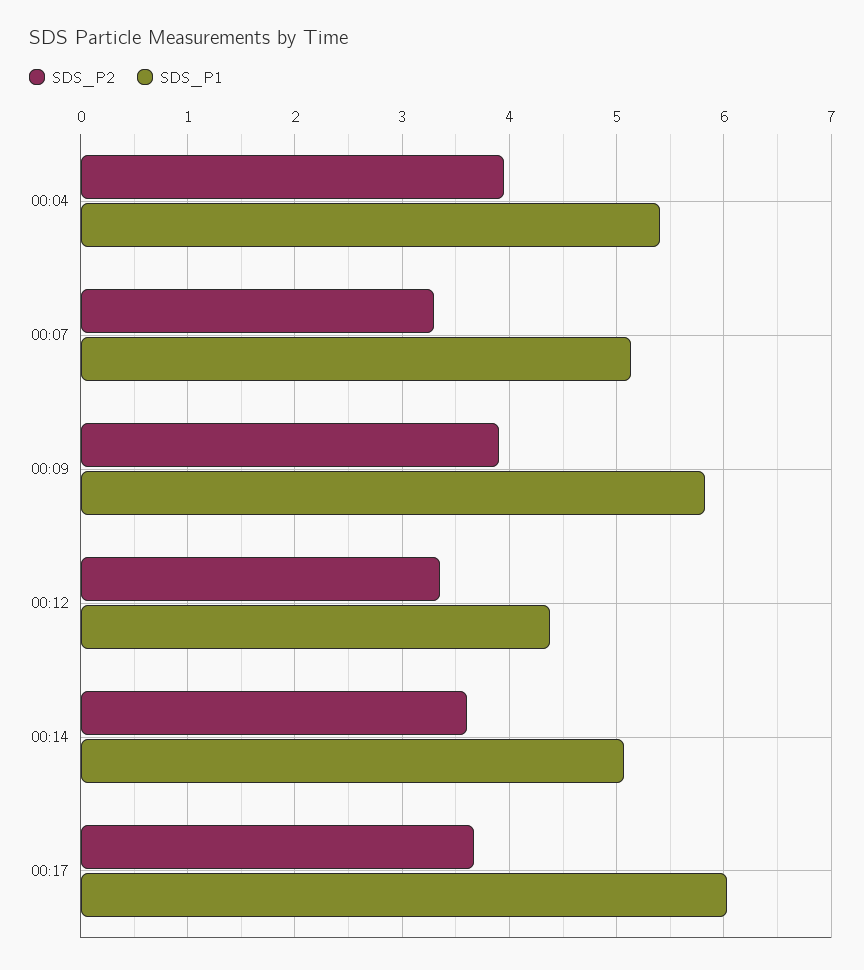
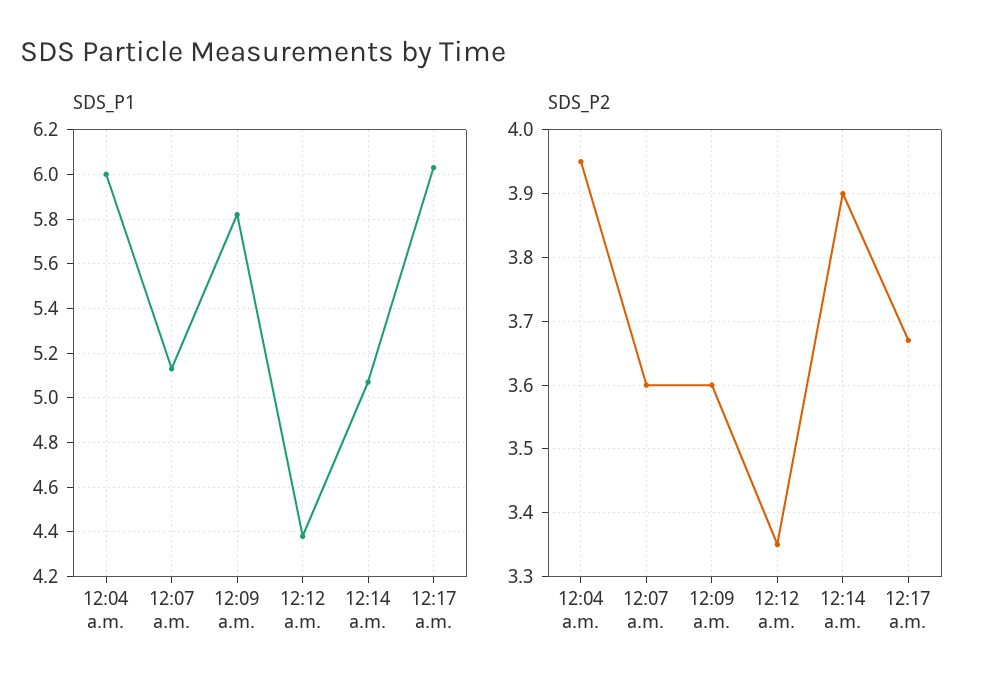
SDS_P1, 00:04: 5.4 -> 6
SDS_P2, 00:07: 3.3 -> 3.6
SDS_P2, 00:09: 3.9 -> 3.6
SDS_P2, 00:14: 3.6 -> 3.9

